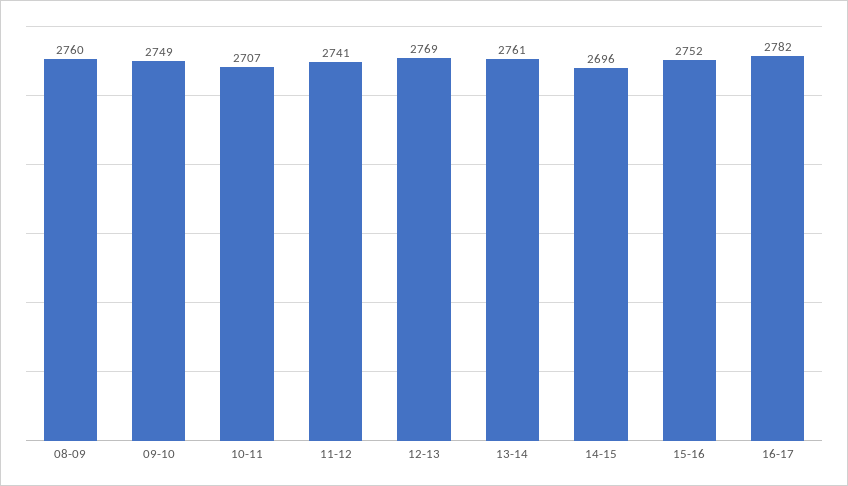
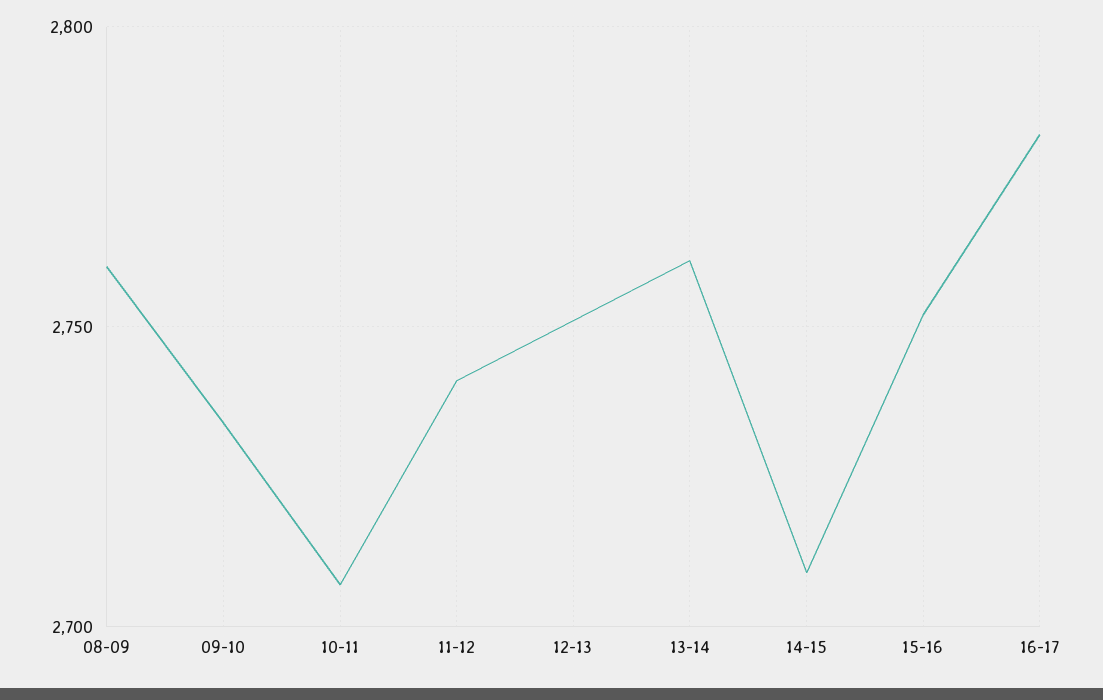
09-10: 2749 -> 2735
12-13: 2769 -> 2750
14-15: 2696 -> 2710

